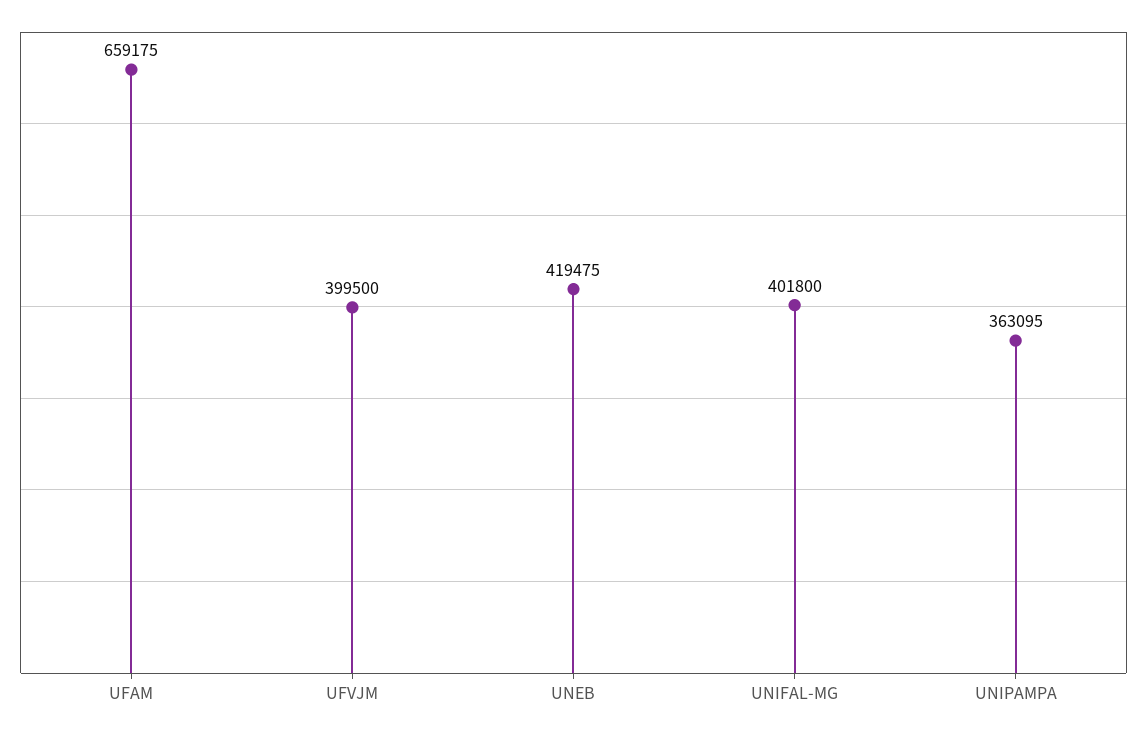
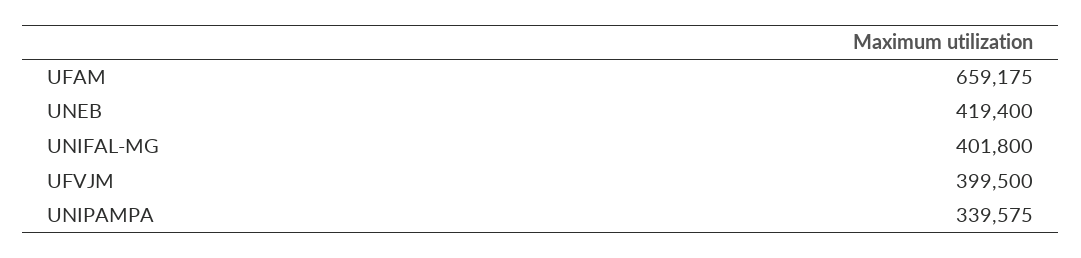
UNEB: 419475 -> 419400
UNIPAMPA: 363095 -> 339575

